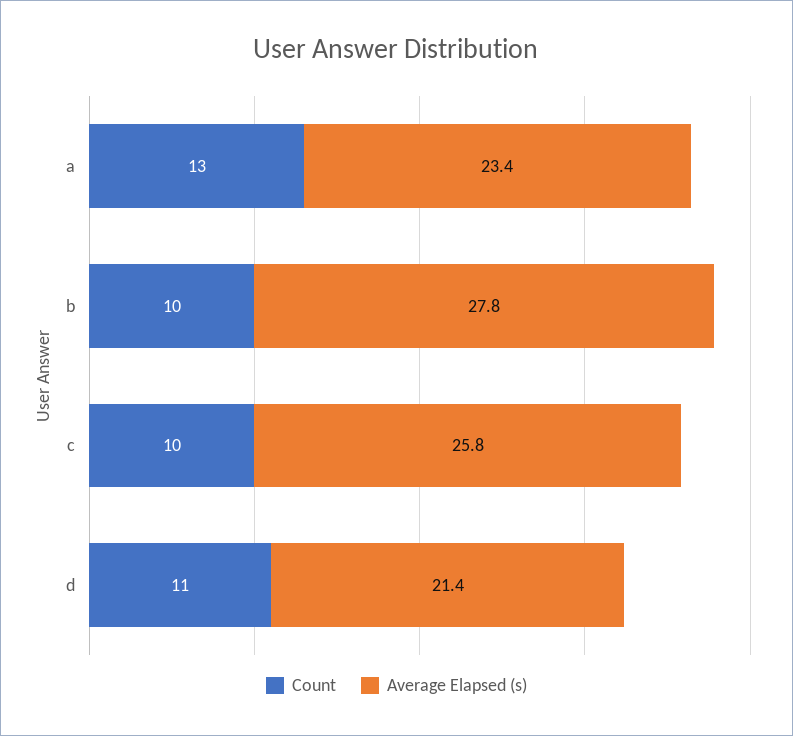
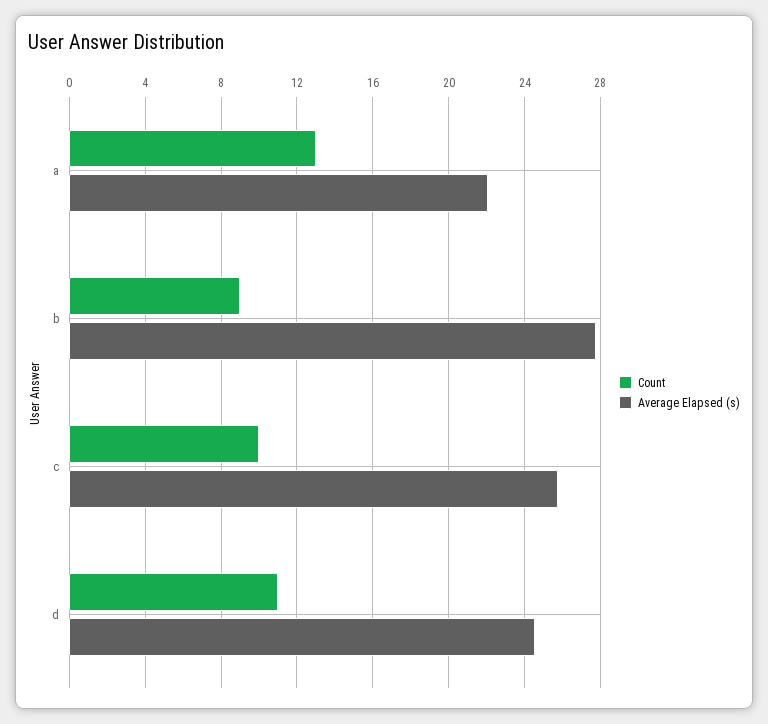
Average Elapsed (s), a: 23.4 -> 22
Count, b: 10 -> 9
Average Elapsed (s), d: 21.4 -> 24.5

